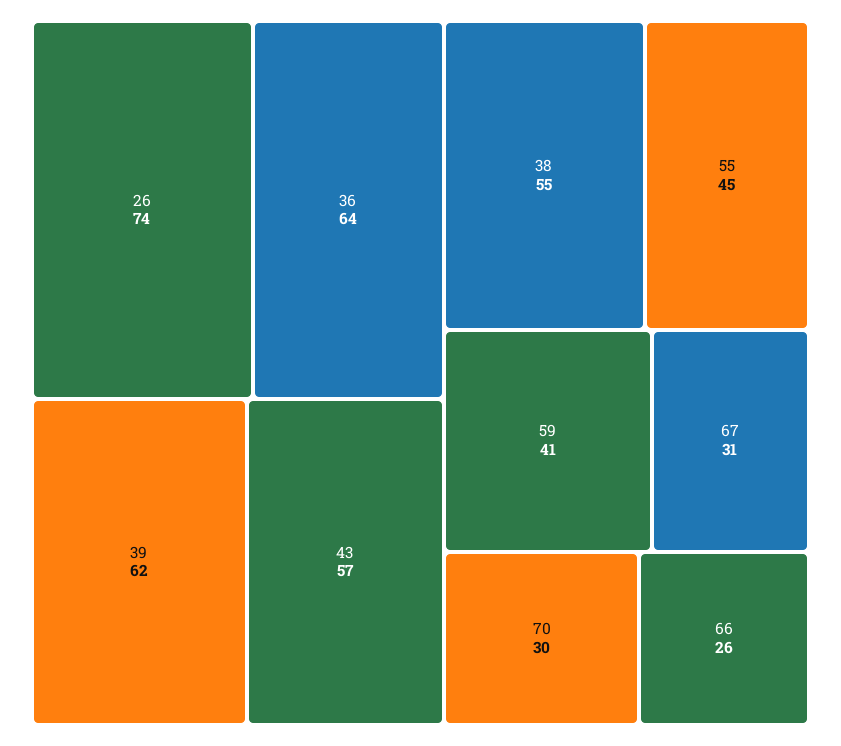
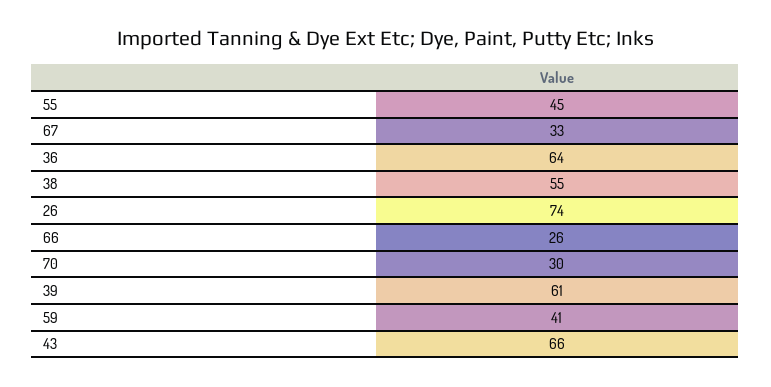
39: 62 -> 61
43: 57 -> 66
67: 31 -> 33

